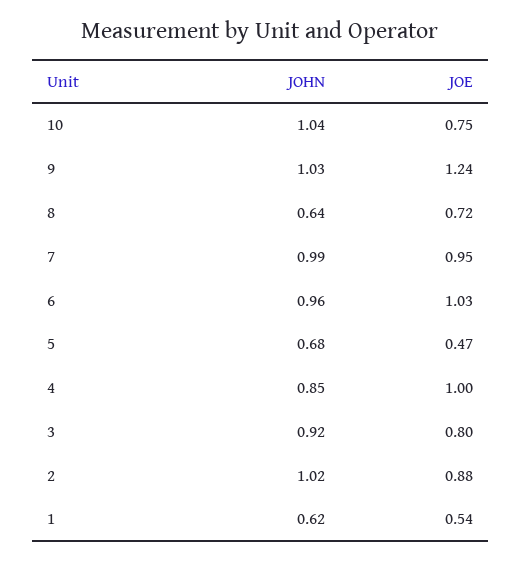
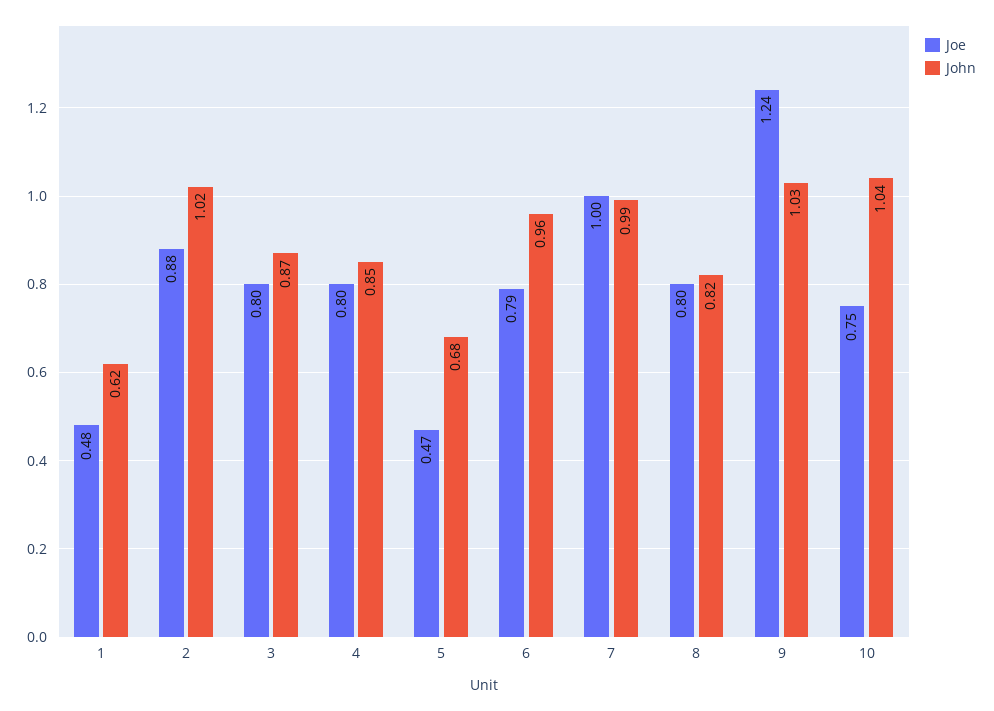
JOHN, 8: 0.64 -> 0.82
JOE, 8: 0.72 -> 0.8
JOE, 7: 0.95 -> 1
JOE, 6: 1.03 -> 0.79
JOE, 4: 1 -> 0.8
JOHN, 3: 0.92 -> 0.87
JOE, 1: 0.54 -> 0.48

